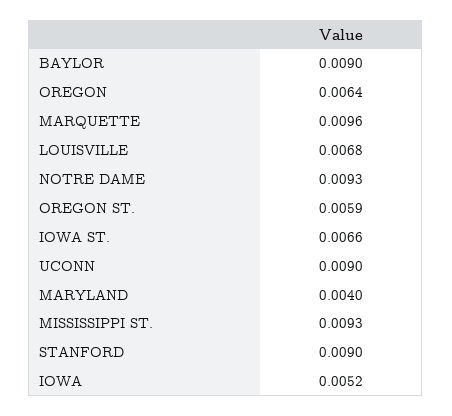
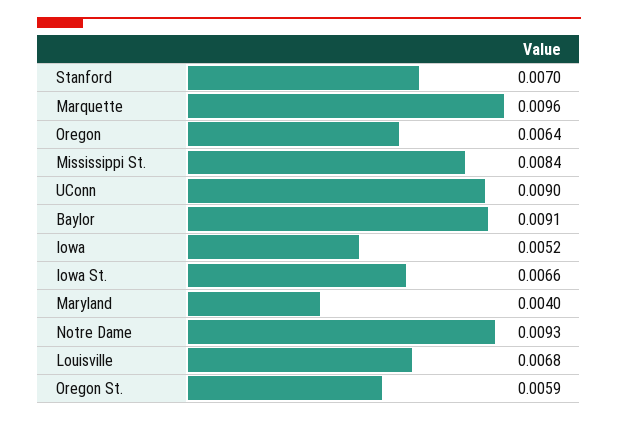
BAYLOR: 0.009 -> 0.0091
MISSISSIPPI ST.: 0.0093 -> 0.0084
STANFORD: 0.009 -> 0.007

